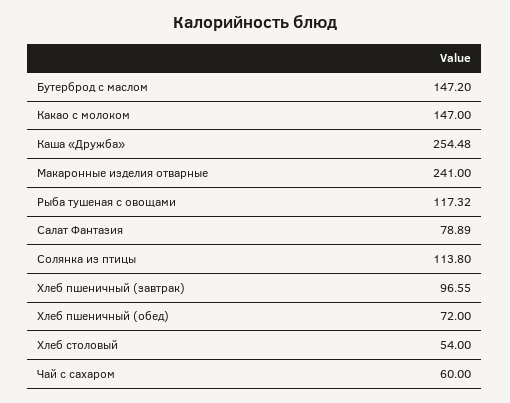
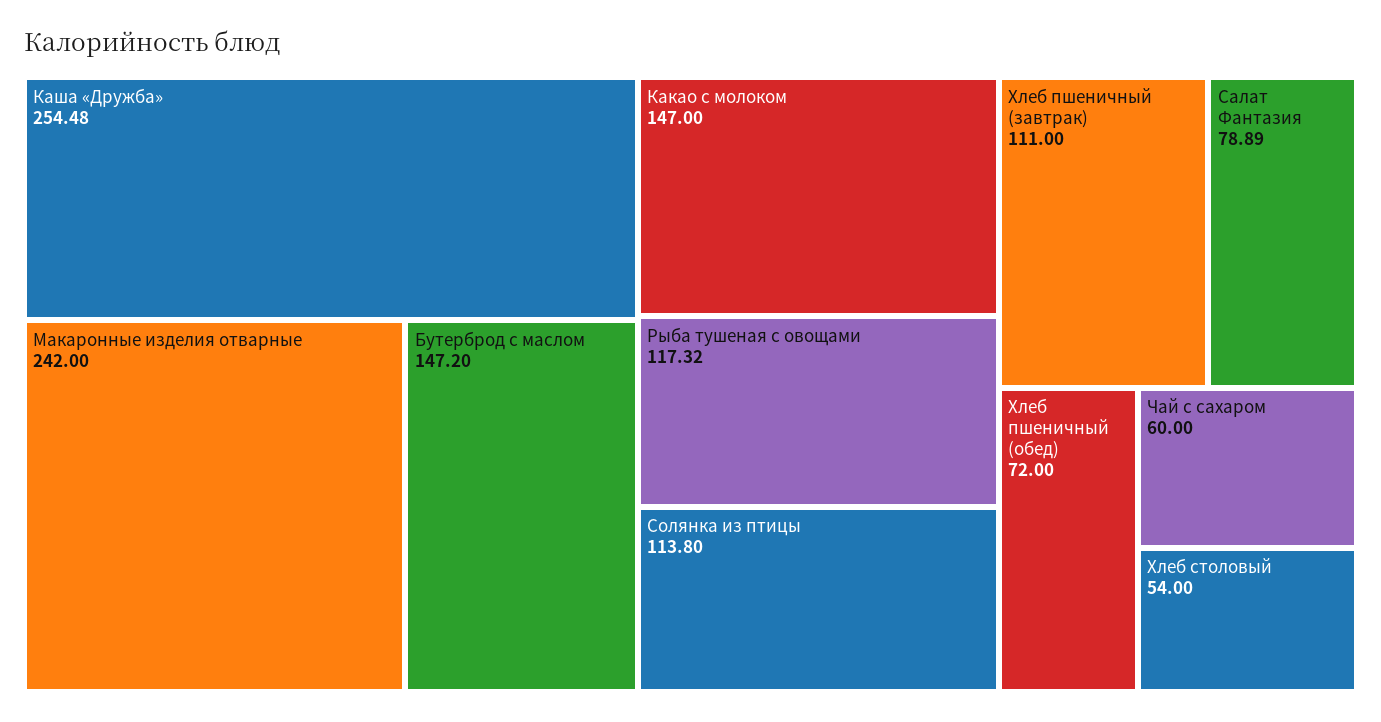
Макаронные изделия отварные: 241 -> 242
Хлеб пшеничный (завтрак): 96.55 -> 111

